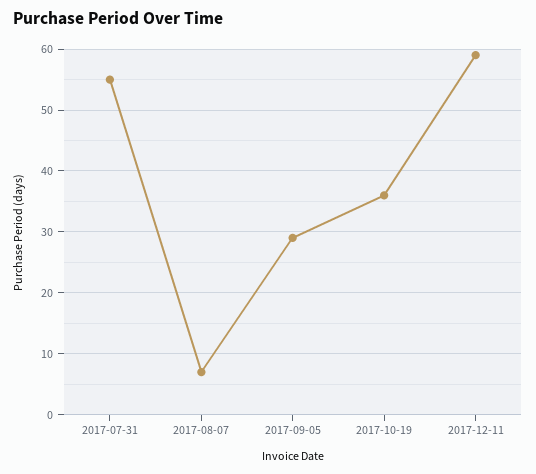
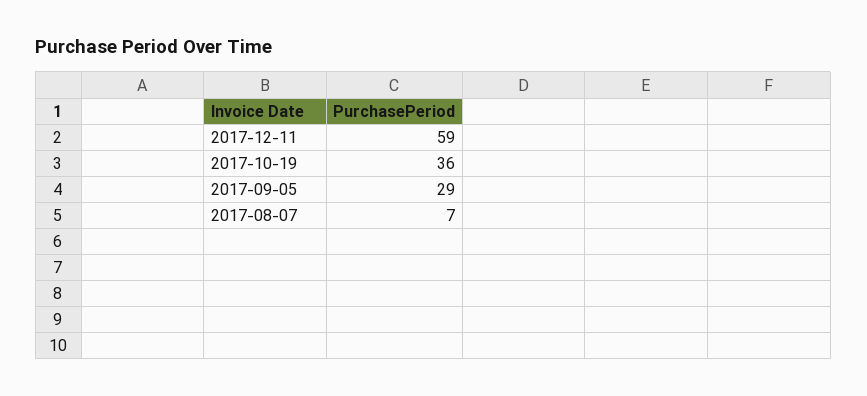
2017-07-31: 55 -> none

